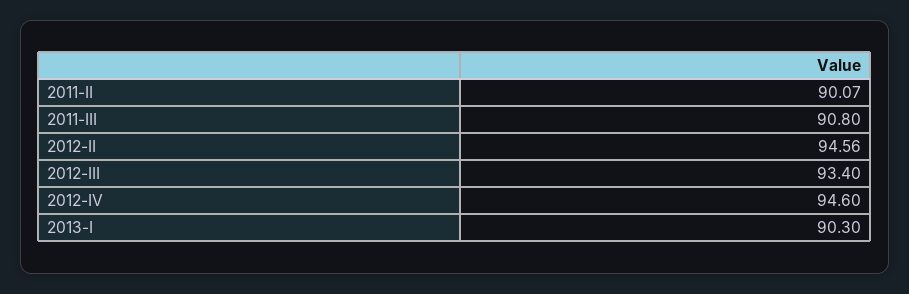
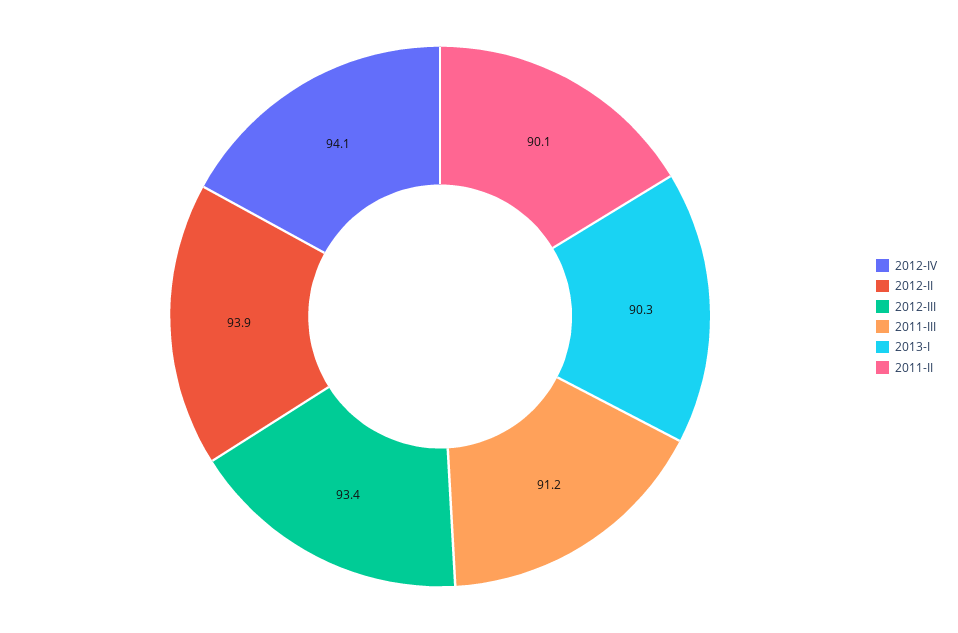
2011-III: 90.8 -> 91.2
2012-II: 94.56 -> 93.9
2012-IV: 94.6 -> 94.1

